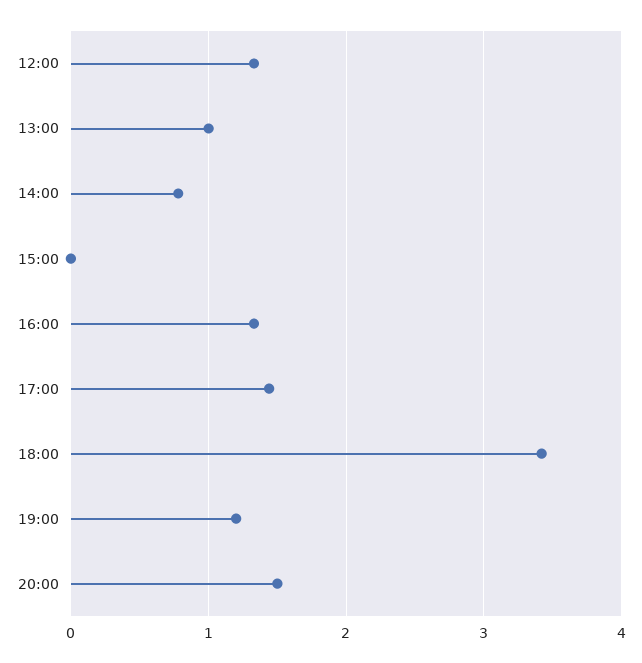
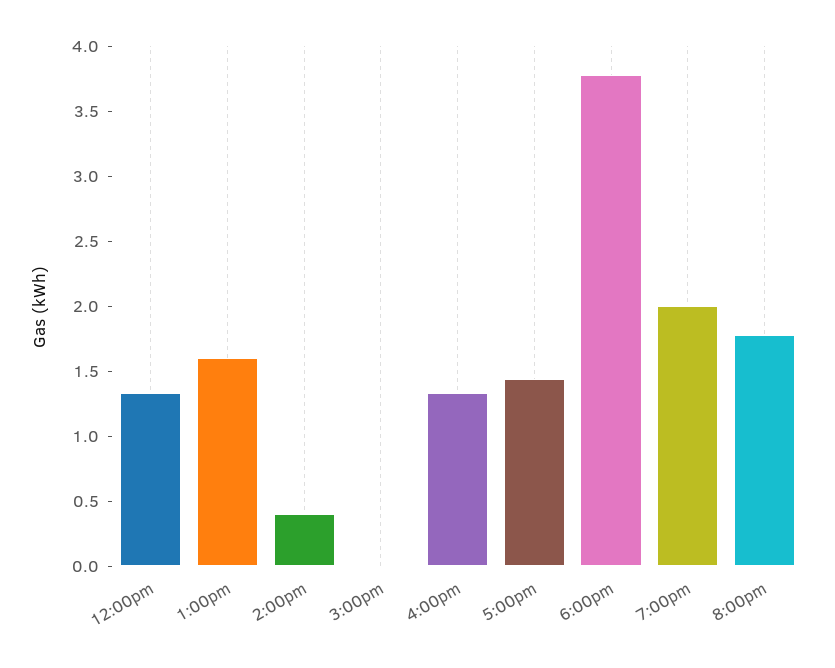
13:00: 1 -> 1.6
14:00: 0.8 -> 0.4
18:00: 3.4 -> 3.8
19:00: 1.2 -> 2
20:00: 1.5 -> 1.8

